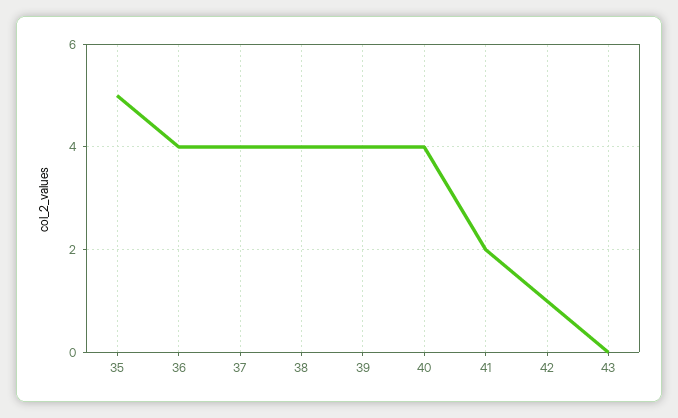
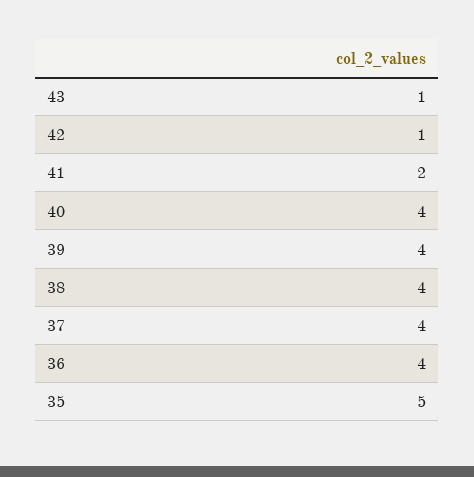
43: 0 -> 1

